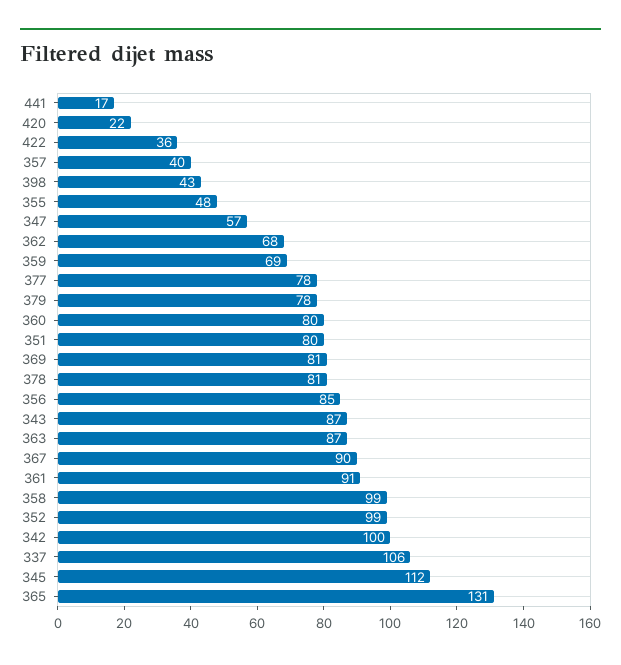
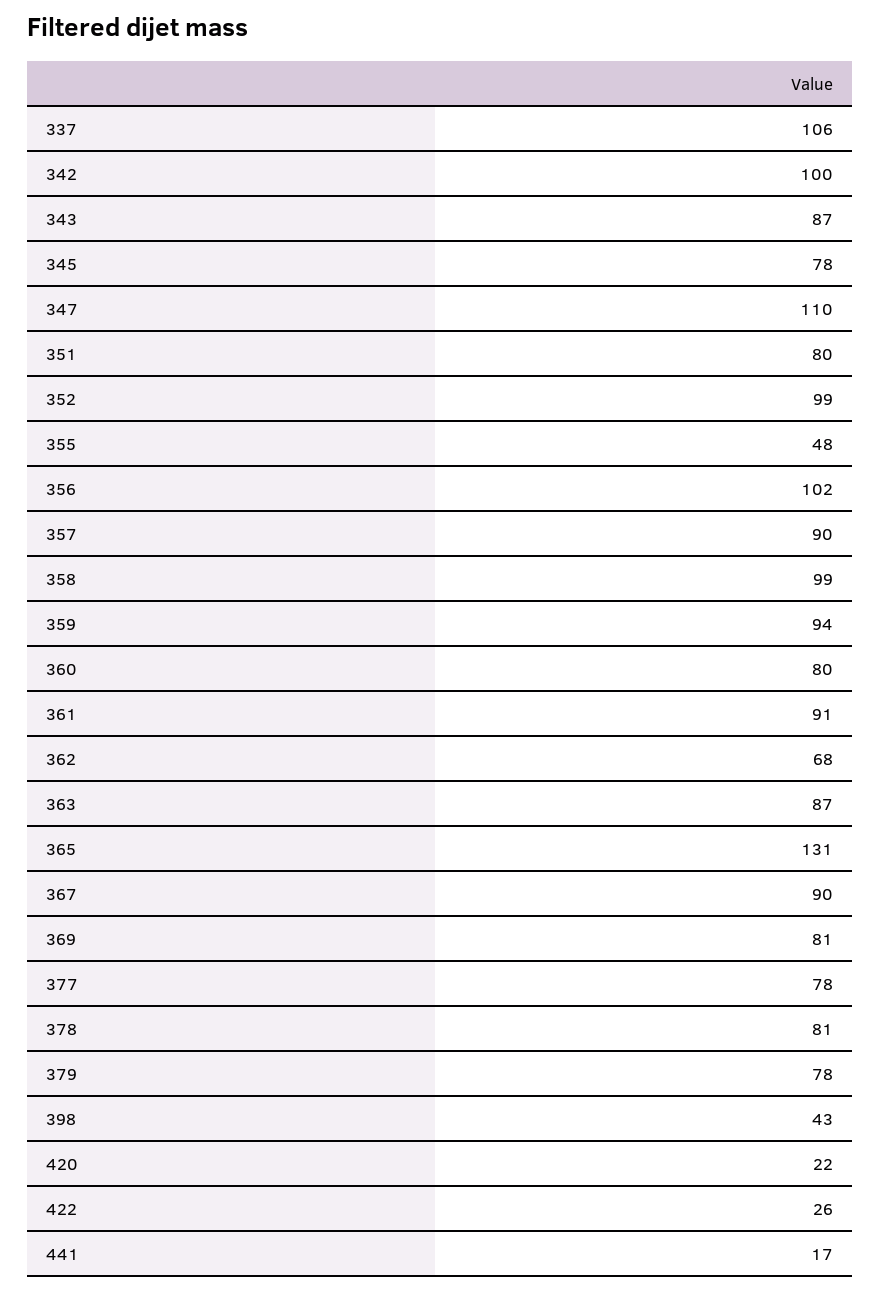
422: 36 -> 26
357: 40 -> 90
347: 57 -> 110
359: 69 -> 94
356: 85 -> 102
345: 112 -> 78

